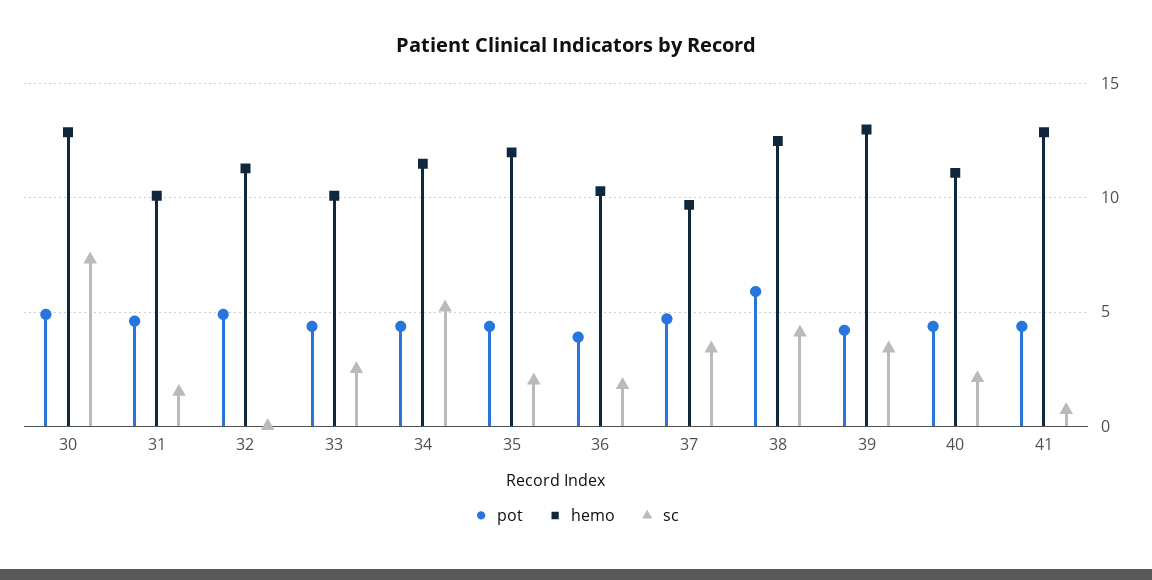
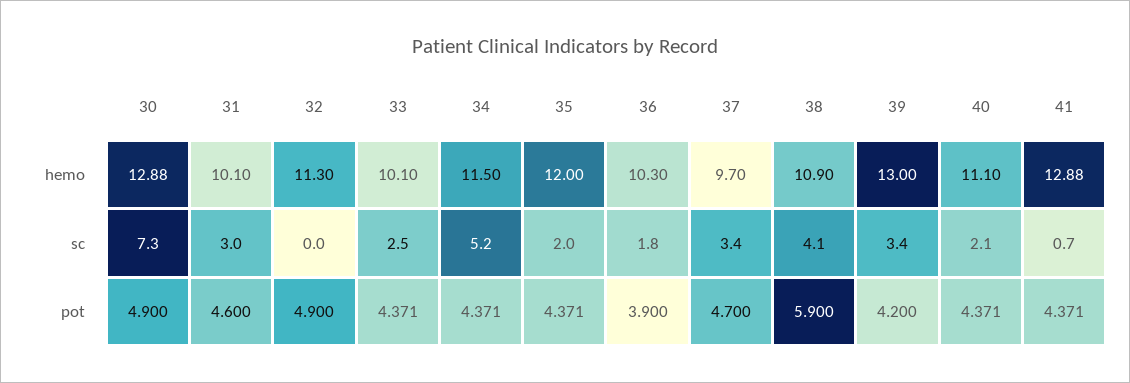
sc, 31: 1.5 -> 3
hemo, 38: 12.5 -> 10.9

